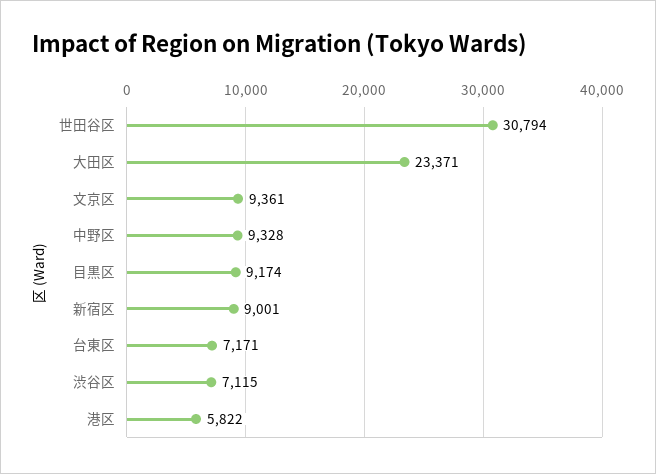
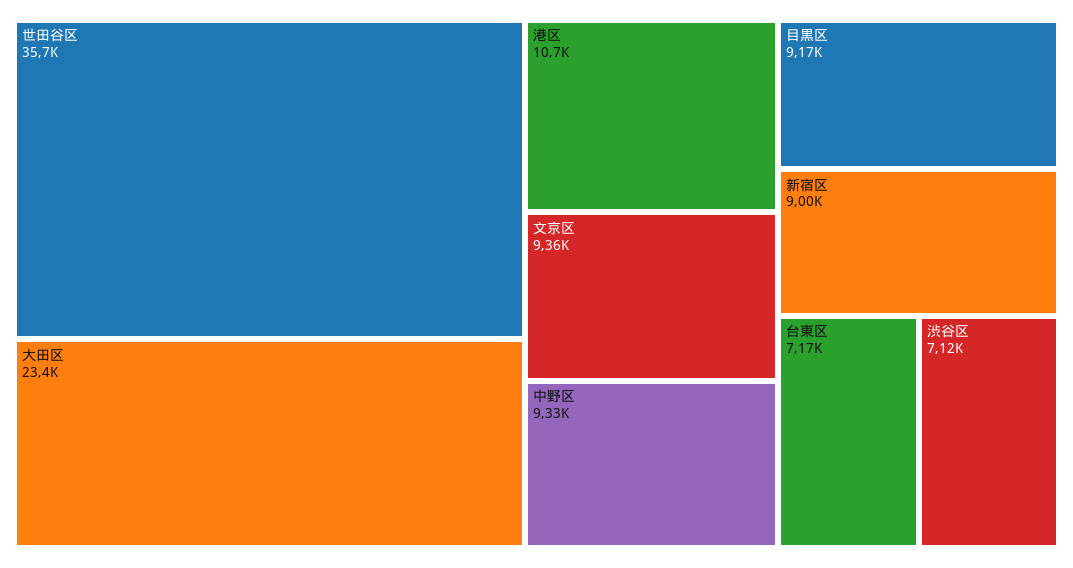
世田谷区: 30794 -> 35700
港区: 5822 -> 10700

